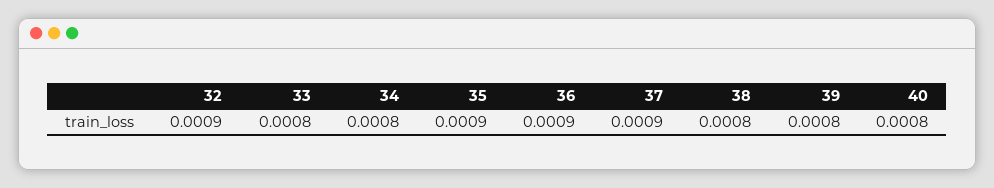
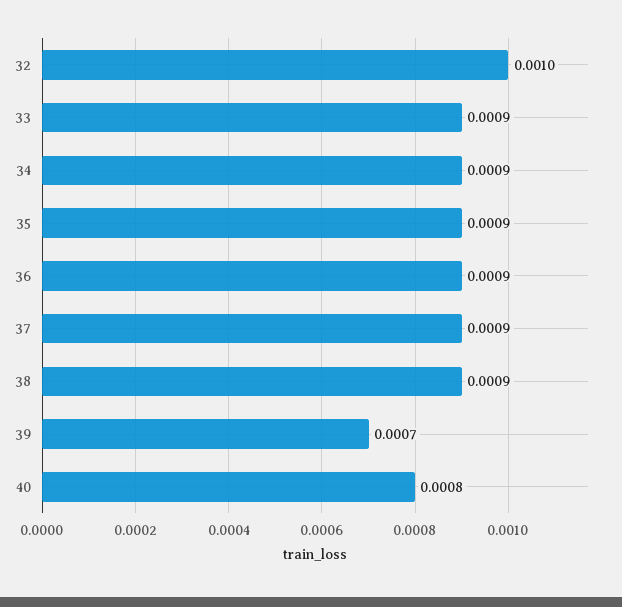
32: 0.0009 -> 0.001
33: 0.0008 -> 0.0009
34: 0.0008 -> 0.0009
38: 0.0008 -> 0.0009
39: 0.0008 -> 0.0007

